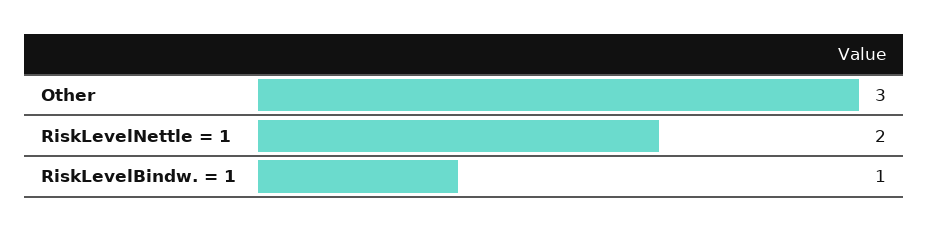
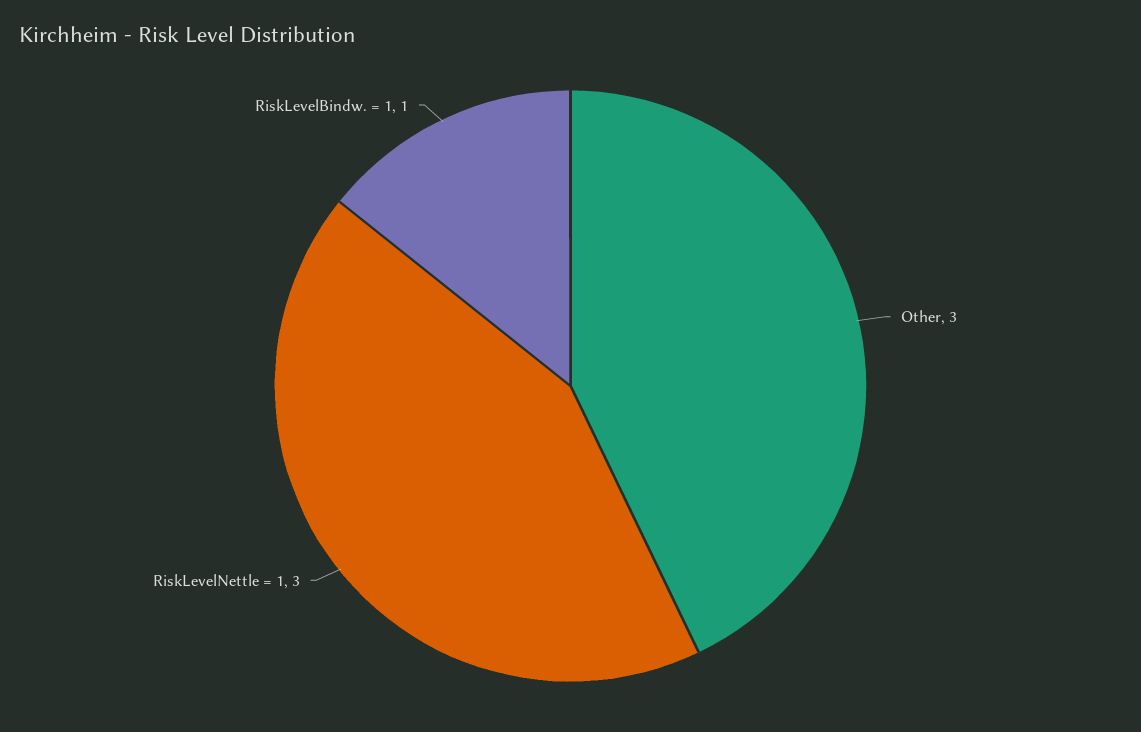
RiskLevelNettle = 1: 2 -> 3

